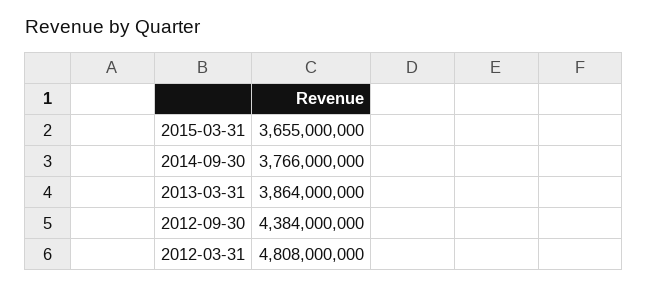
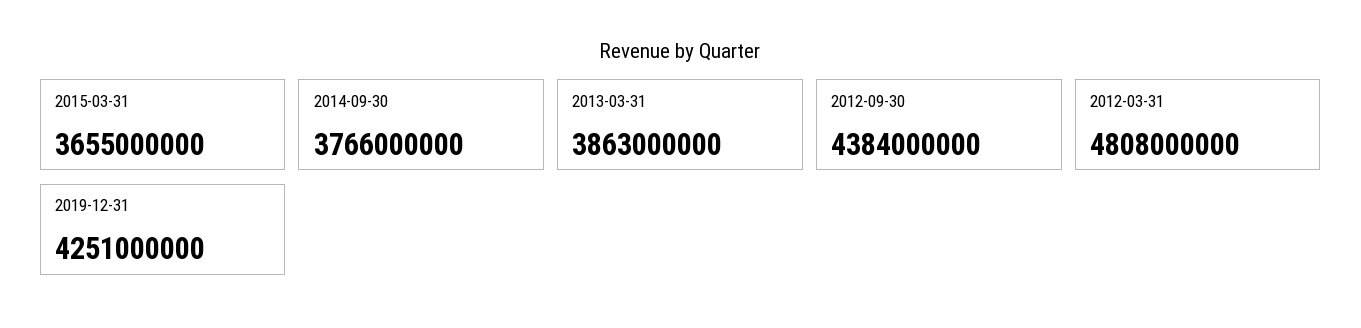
2013-03-31: 3864000000 -> 3863000000
2019-12-31: none -> 4251000000

